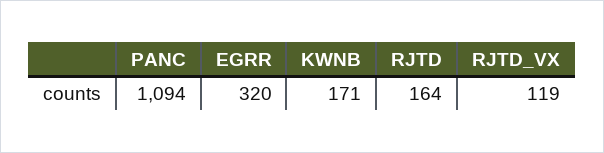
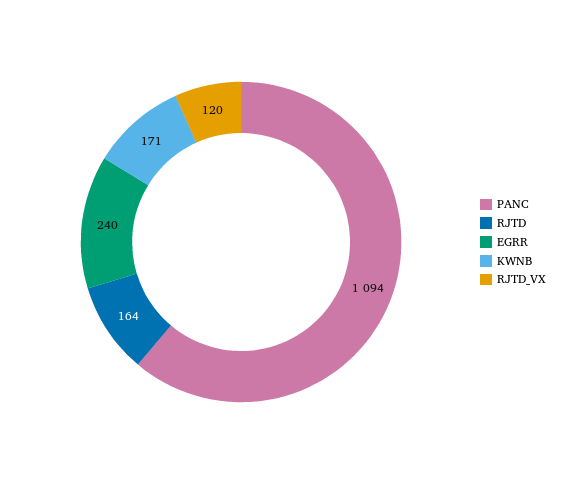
EGRR: 320 -> 240
RJTD_VX: 119 -> 120

